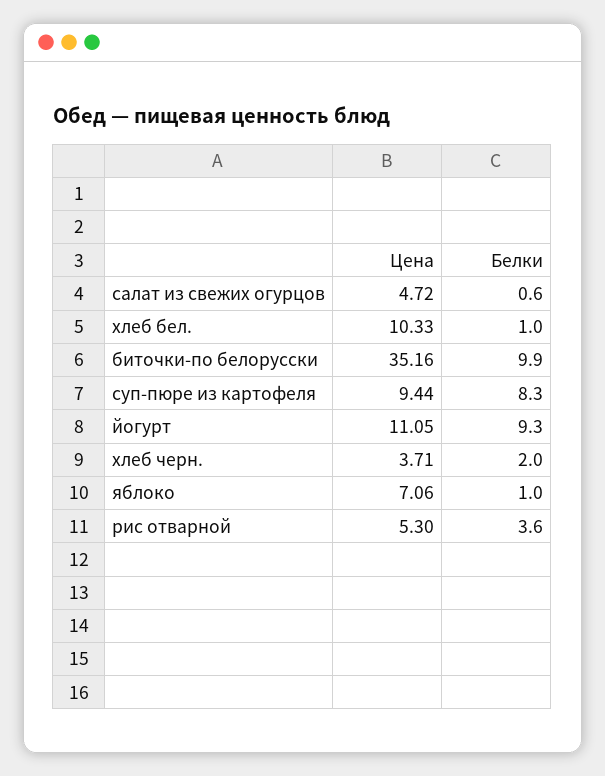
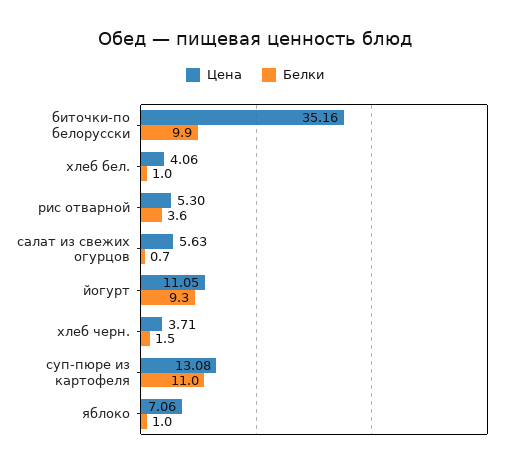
Цена, салат из свежих огурцов: 4.72 -> 5.63
Белки, салат из свежих огурцов: 0.6 -> 0.7
Цена, хлеб бел.: 10.33 -> 4.06
Цена, суп-пюре из картофеля: 9.44 -> 13.08
Белки, суп-пюре из картофеля: 8.3 -> 11
Белки, хлеб черн.: 2 -> 1.5

